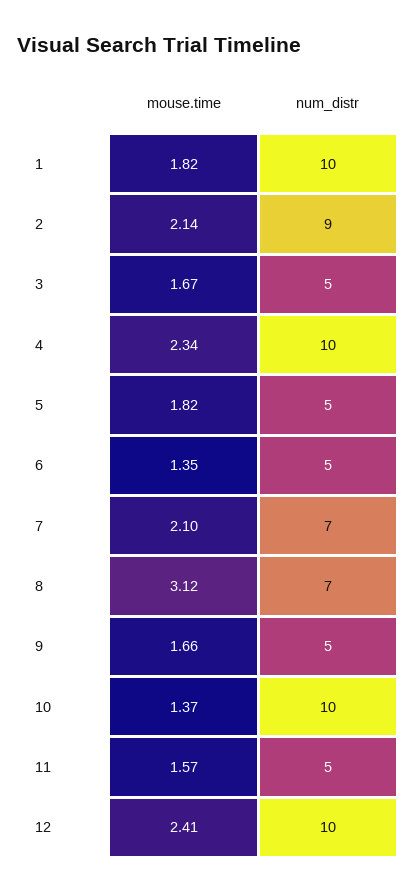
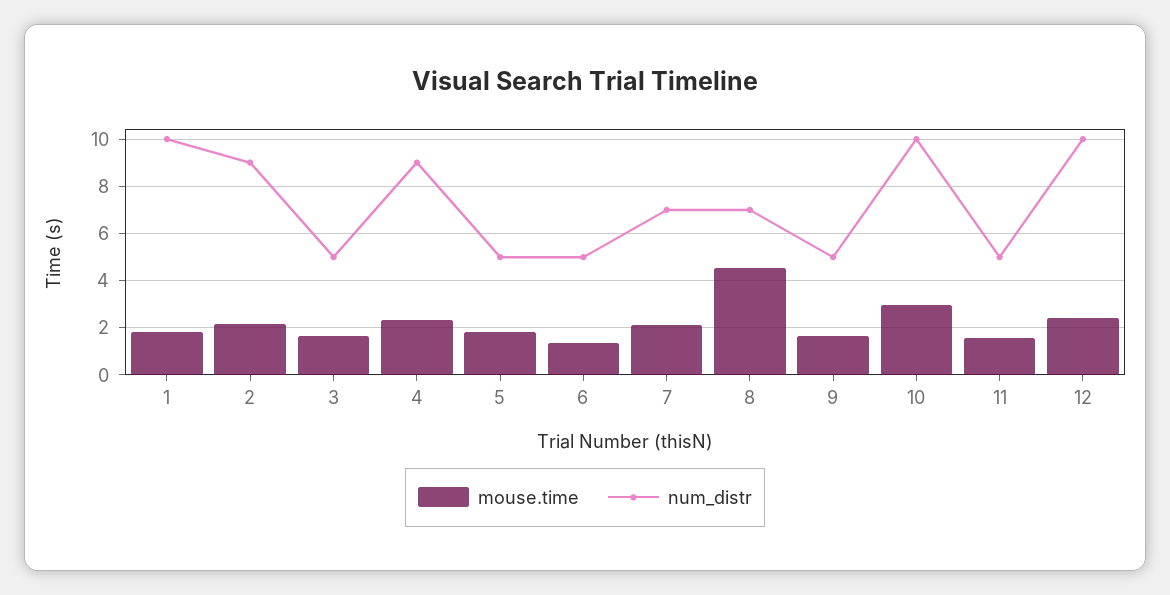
num_distr, 4: 10 -> 9
mouse.time, 8: 3.12 -> 4.5
mouse.time, 10: 1.37 -> 3

